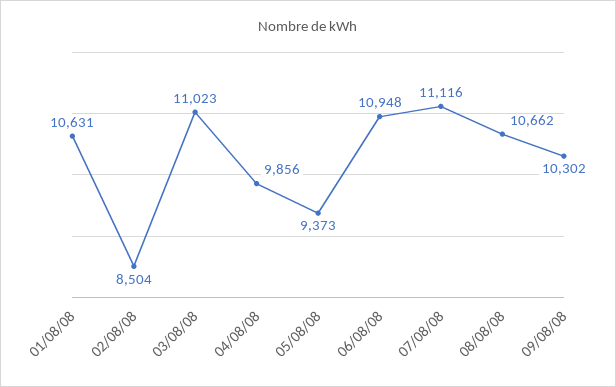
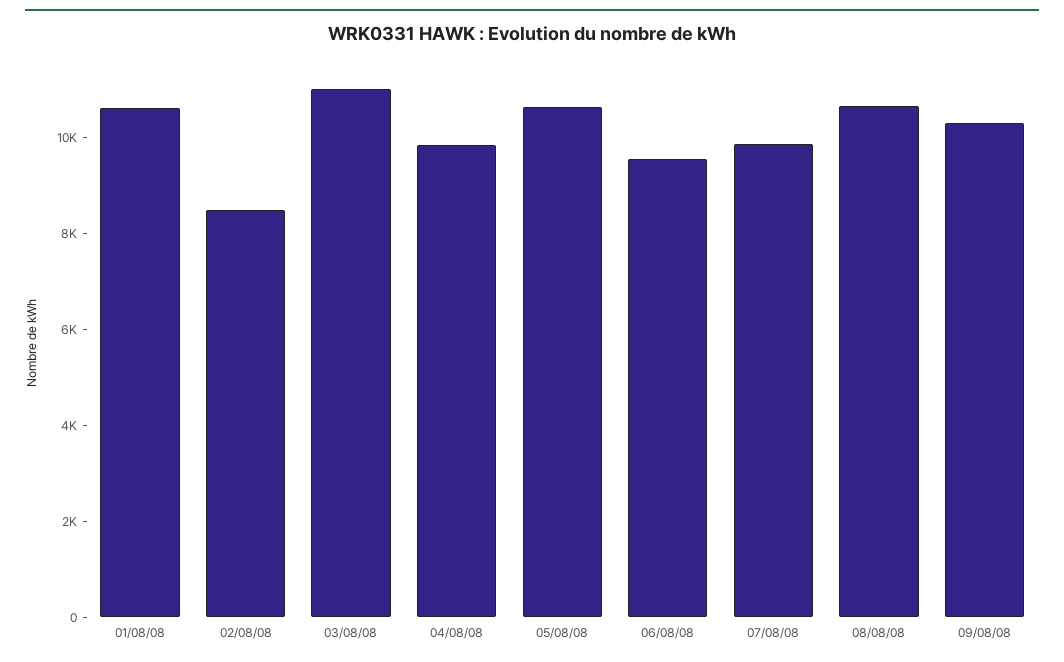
05/08/08: 9373 -> 10500
06/08/08: 10948 -> 9500
07/08/08: 11116 -> 10000

